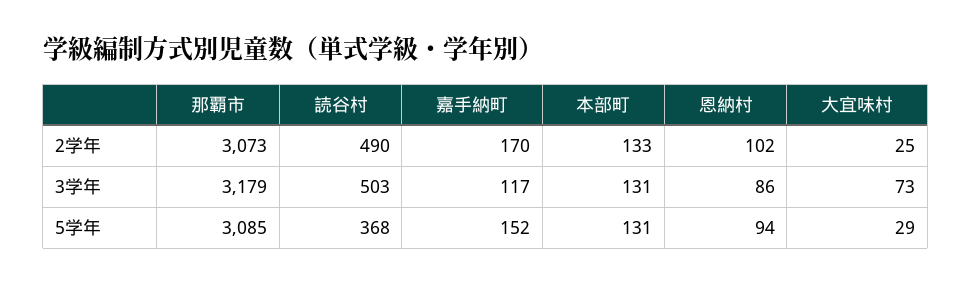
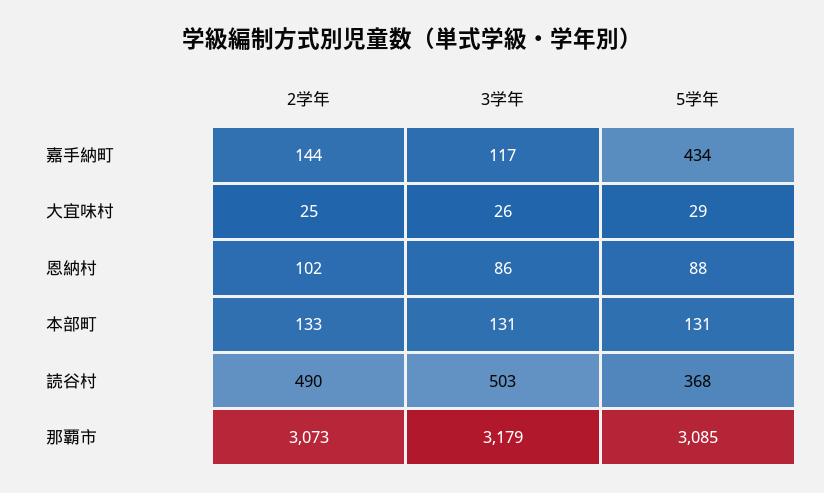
嘉手納町, 2学年: 170 -> 144
大宜味村, 3学年: 73 -> 26
嘉手納町, 5学年: 152 -> 434
恩納村, 5学年: 94 -> 88

